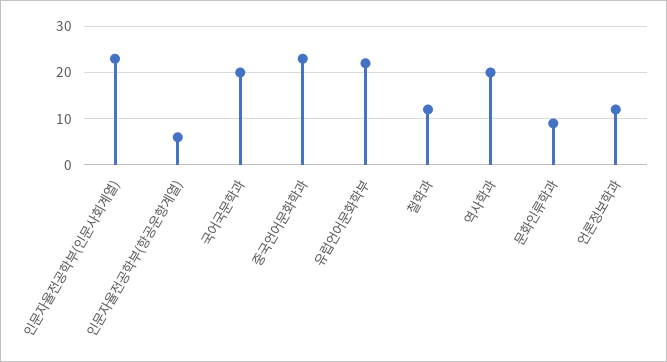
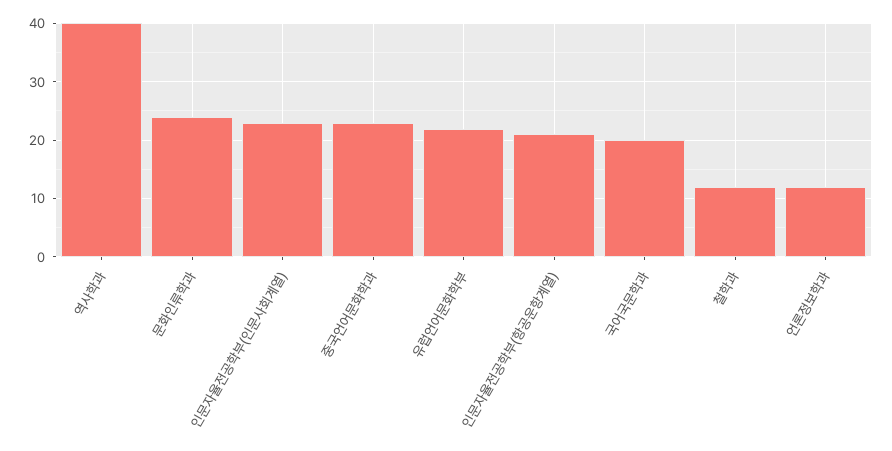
인문자율전공학부(항공운항계열): 5 -> 20
역사학과: 20 -> 40
문화인류학과: 10 -> 25

